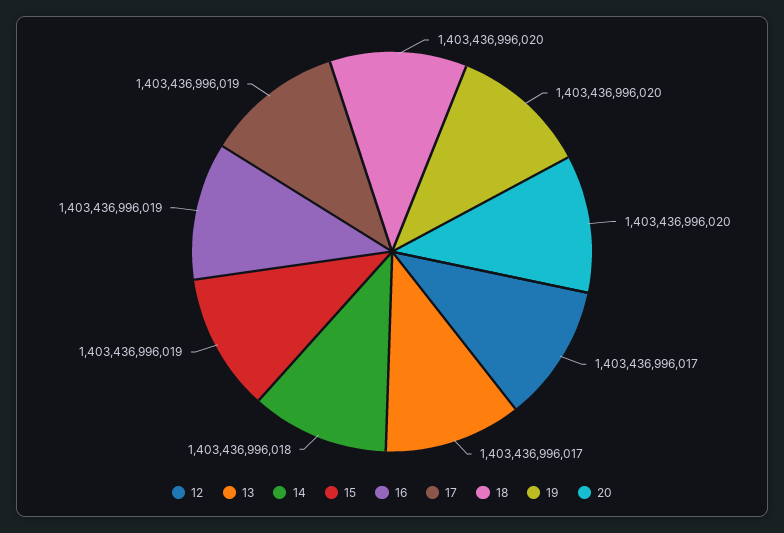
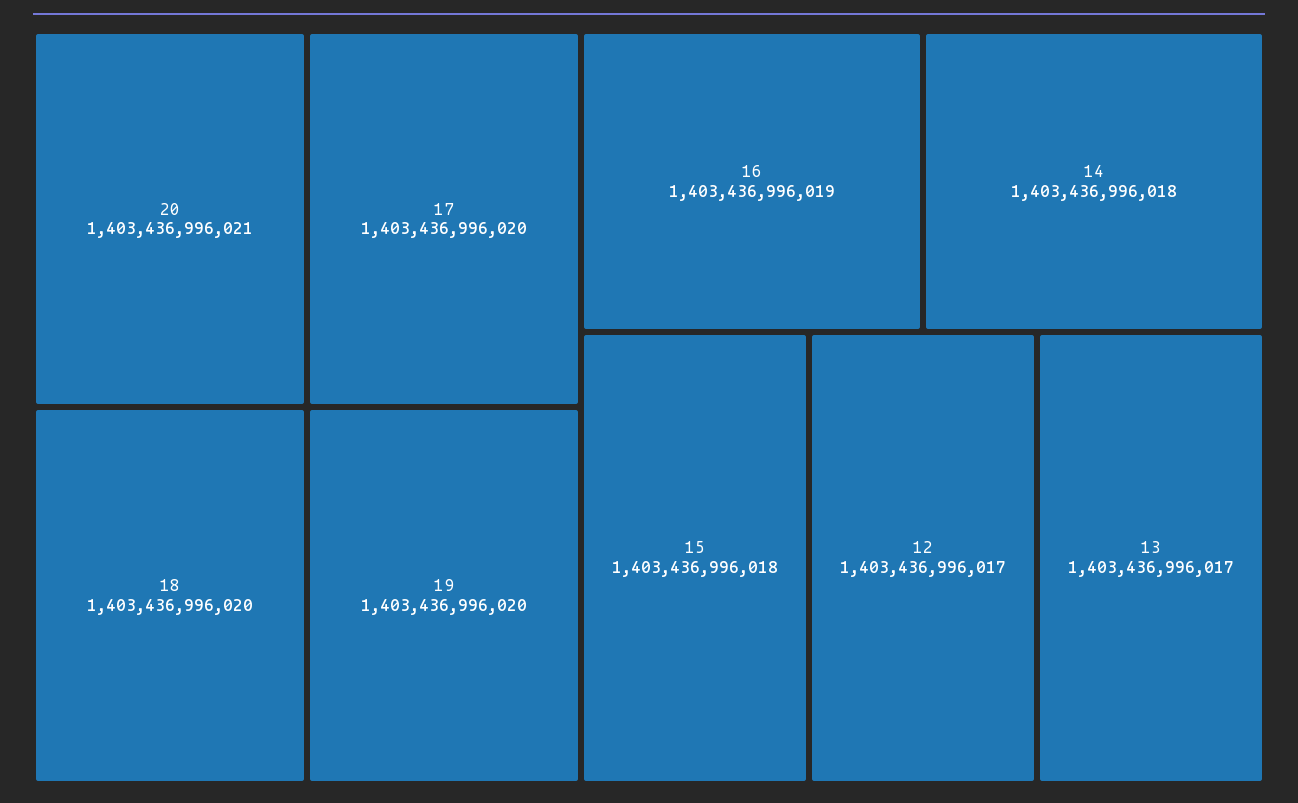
15: 1403436996019 -> 1403436996018
17: 1403436996019 -> 1403436996020
20: 1403436996020 -> 1403436996021

